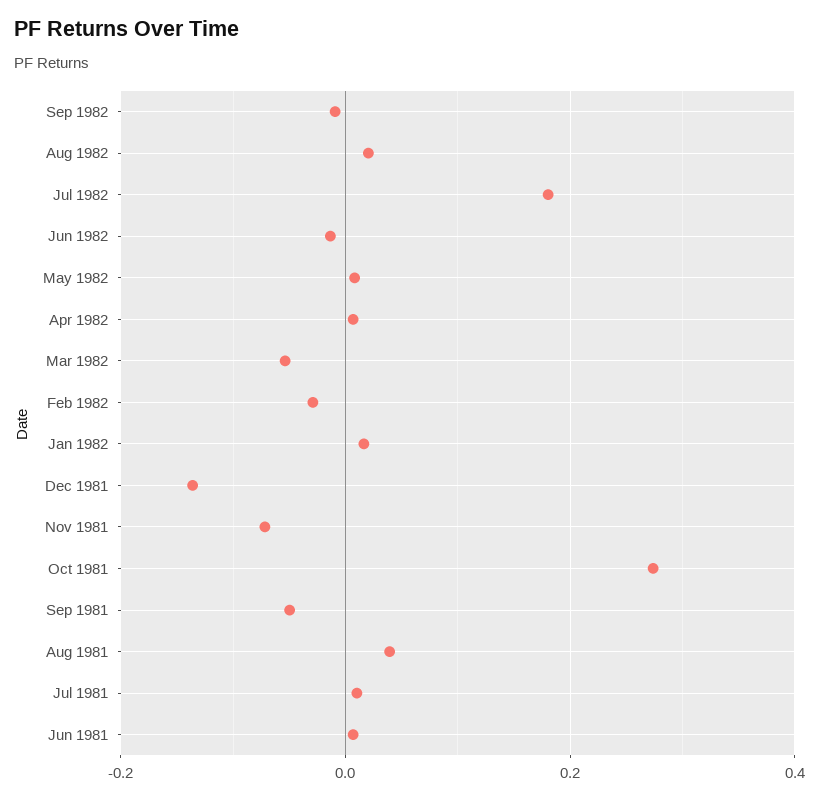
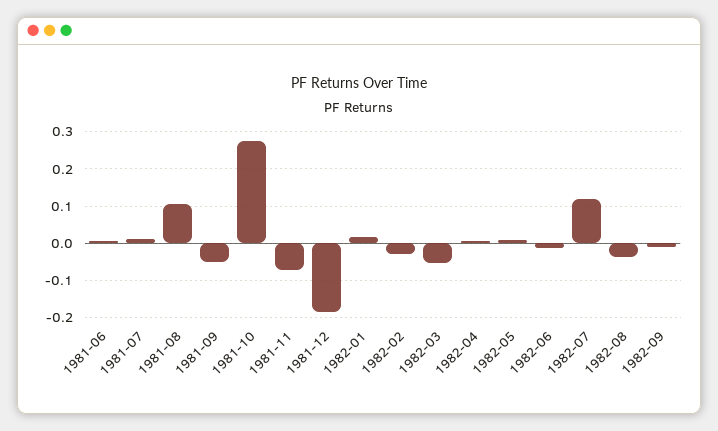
Aug 1982: 0.02 -> -0.04
Jul 1982: 0.18 -> 0.12
Dec 1981: -0.14 -> -0.18
Aug 1981: 0.04 -> 0.1

